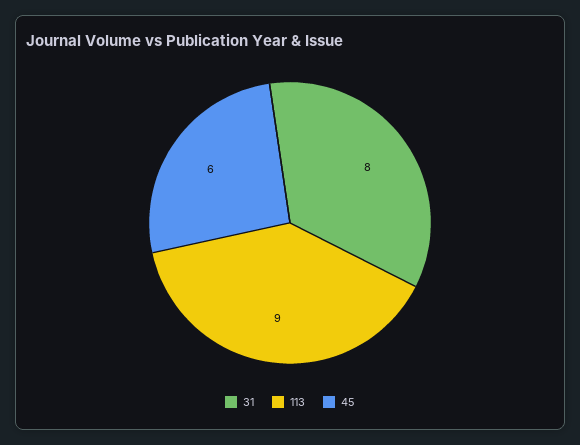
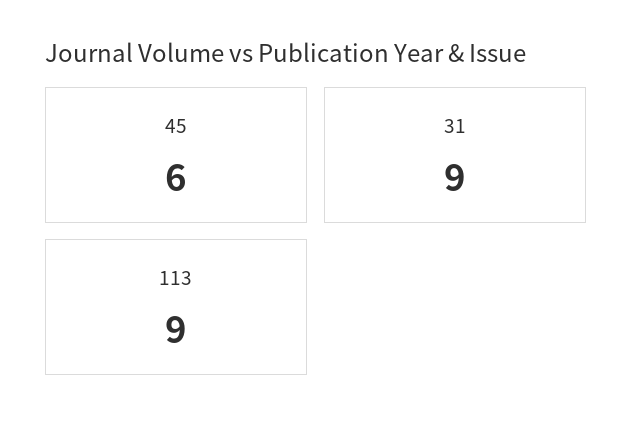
31: 8 -> 9

